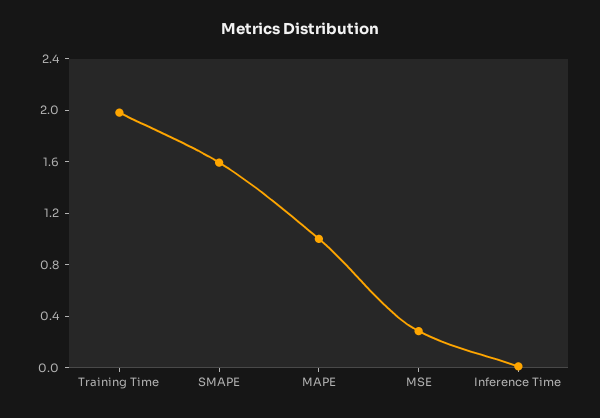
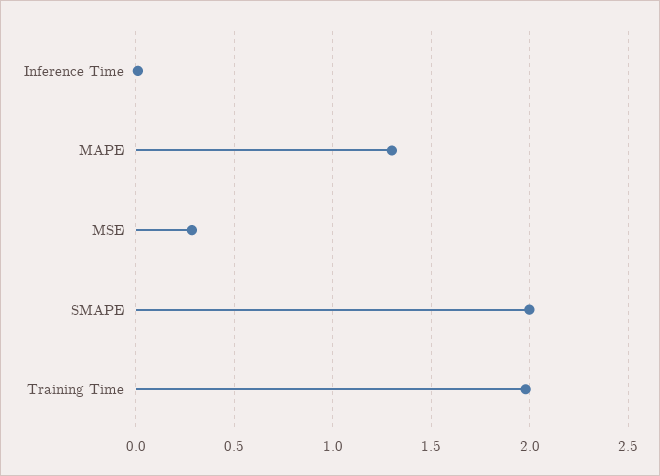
SMAPE: 1.6 -> 2
MAPE: 1 -> 1.3

